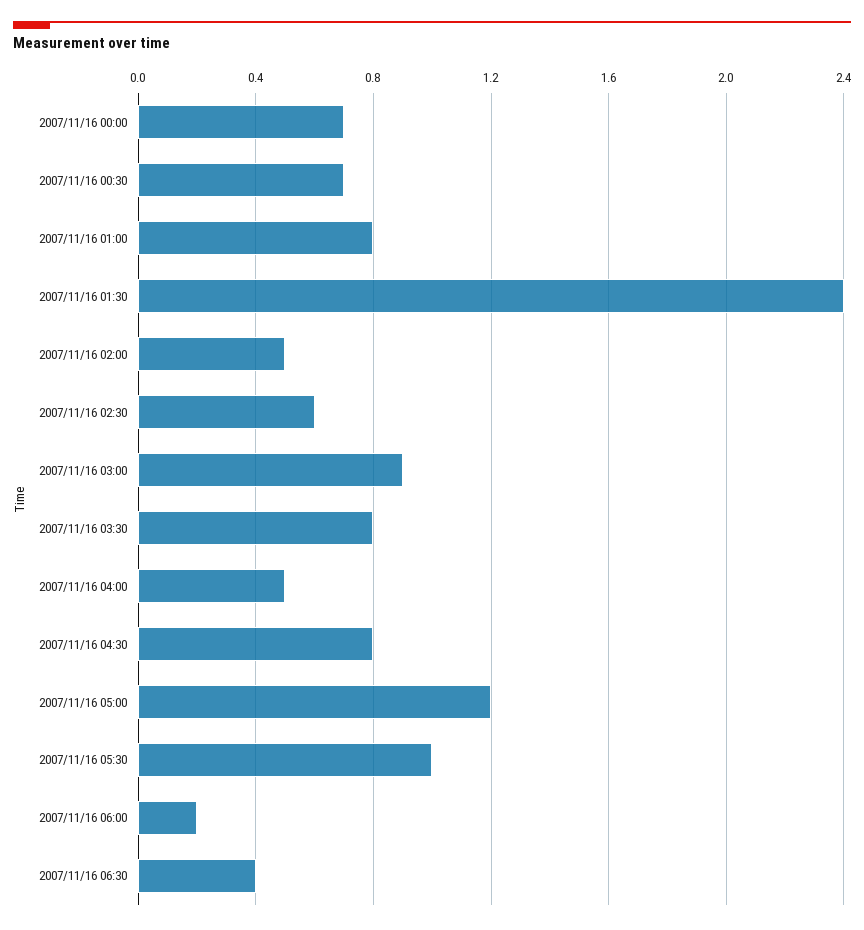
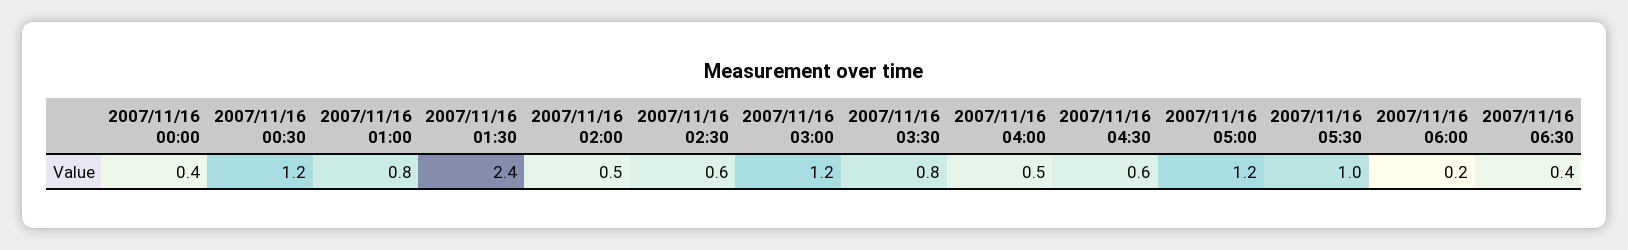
2007/11/16 00:00: 0.7 -> 0.4
2007/11/16 00:30: 0.7 -> 1.2
2007/11/16 03:00: 0.9 -> 1.2
2007/11/16 04:30: 0.8 -> 0.6

